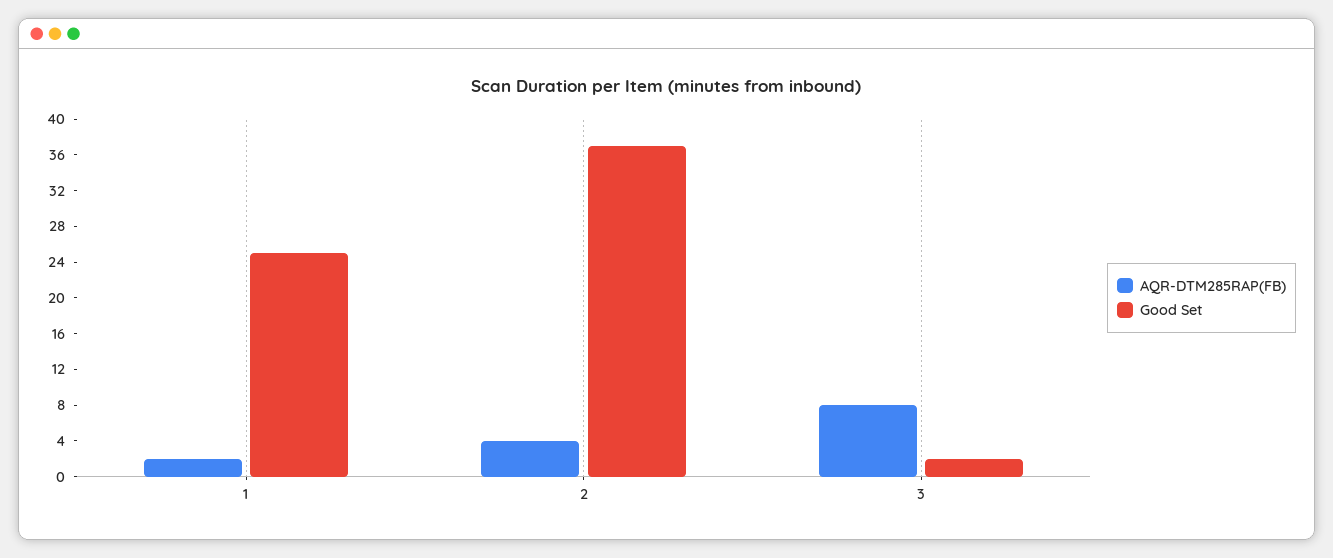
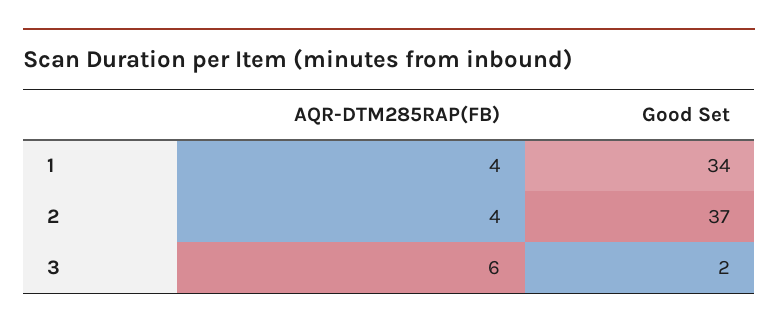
AQR-DTM285RAP(FB), 1: 2 -> 4
Good Set, 1: 25 -> 34
AQR-DTM285RAP(FB), 3: 8 -> 6

